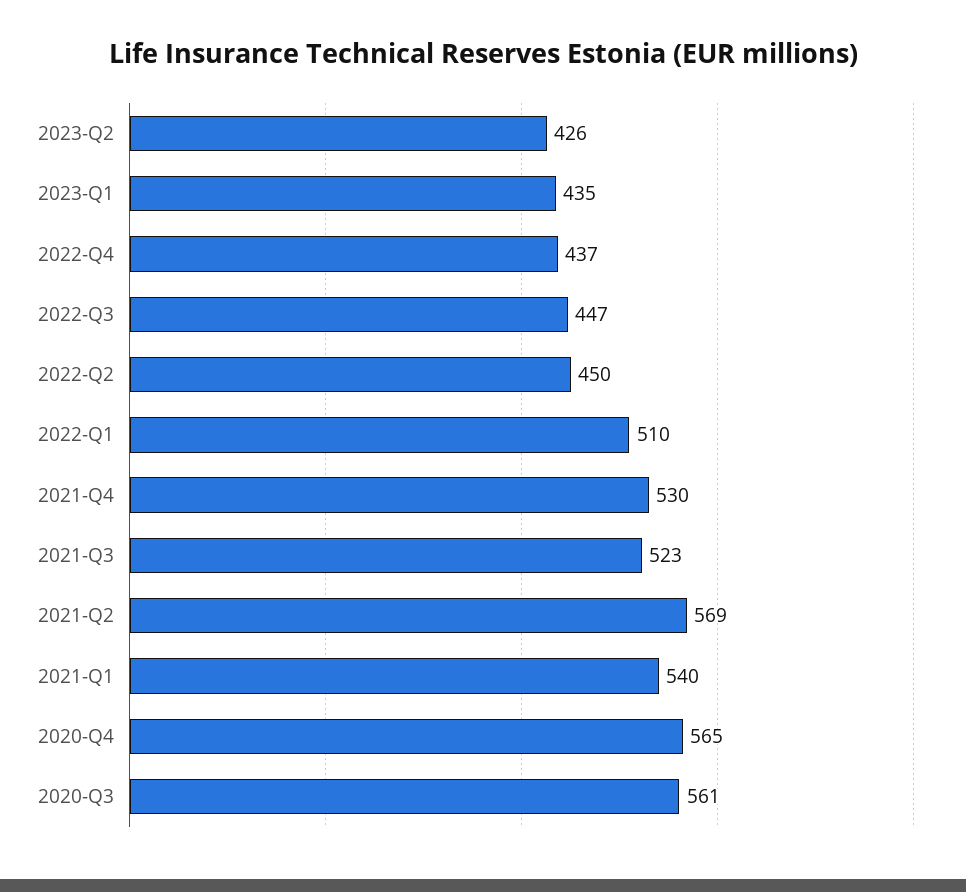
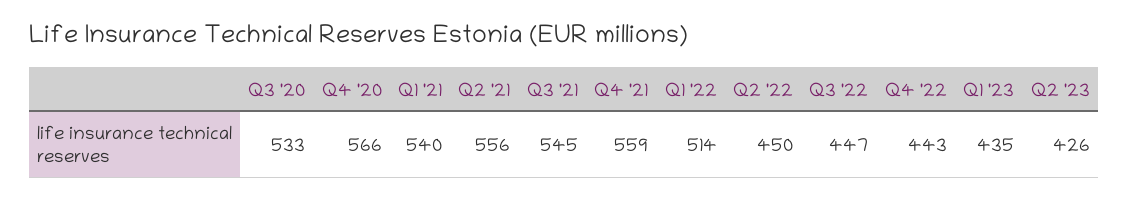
2022-Q4: 437 -> 443
2022-Q1: 510 -> 514
2021-Q4: 530 -> 559
2021-Q3: 523 -> 545
2021-Q2: 569 -> 556
2020-Q4: 565 -> 566
2020-Q3: 561 -> 533

